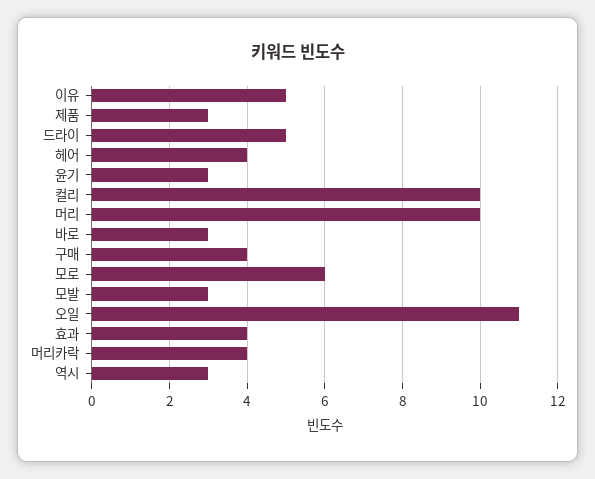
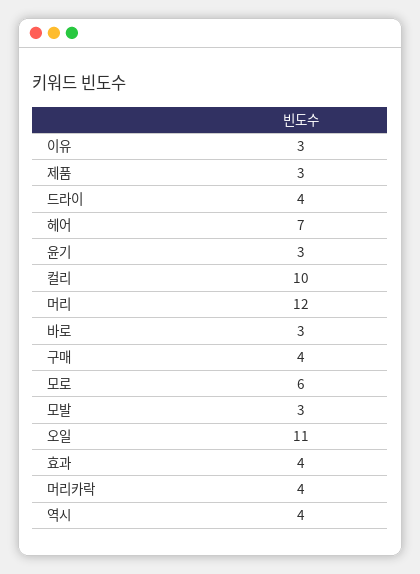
이유: 5 -> 3
드라이: 5 -> 4
헤어: 4 -> 7
머리: 10 -> 12
역시: 3 -> 4

